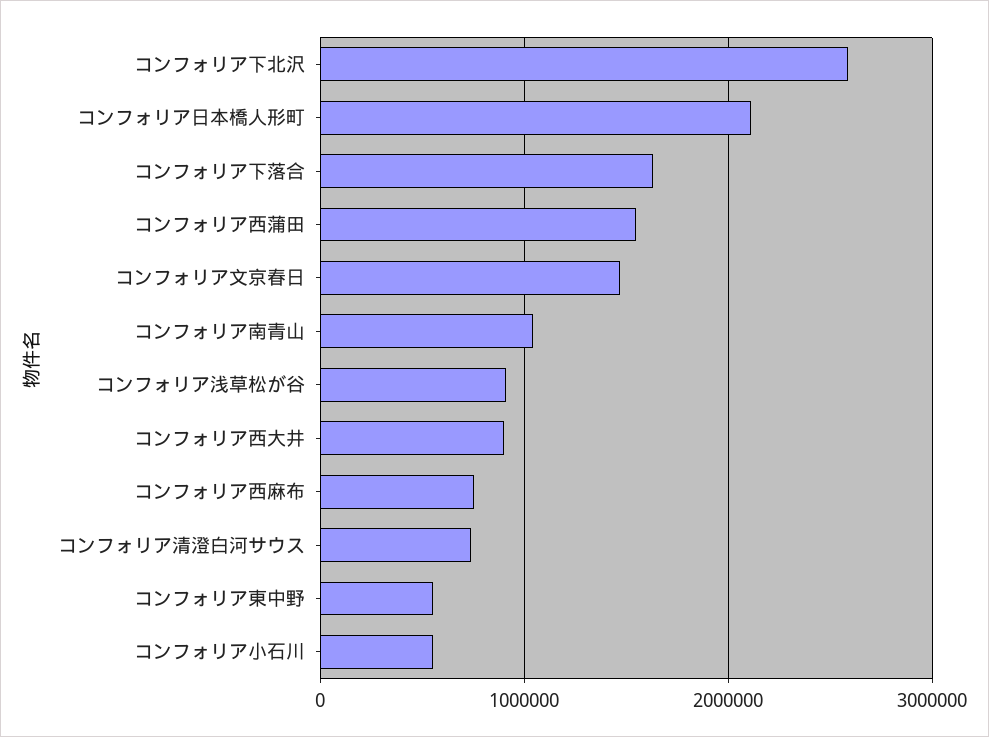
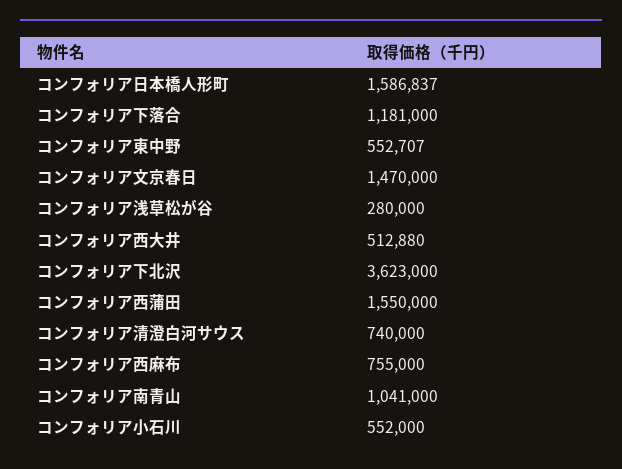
コンフォリア下北沢: 2600000 -> 3623000
コンフォリア日本橋人形町: 2100000 -> 1586837
コンフォリア下落合: 1600000 -> 1181000
コンフォリア浅草松が谷: 900000 -> 280000
コンフォリア西大井: 900000 -> 512880

